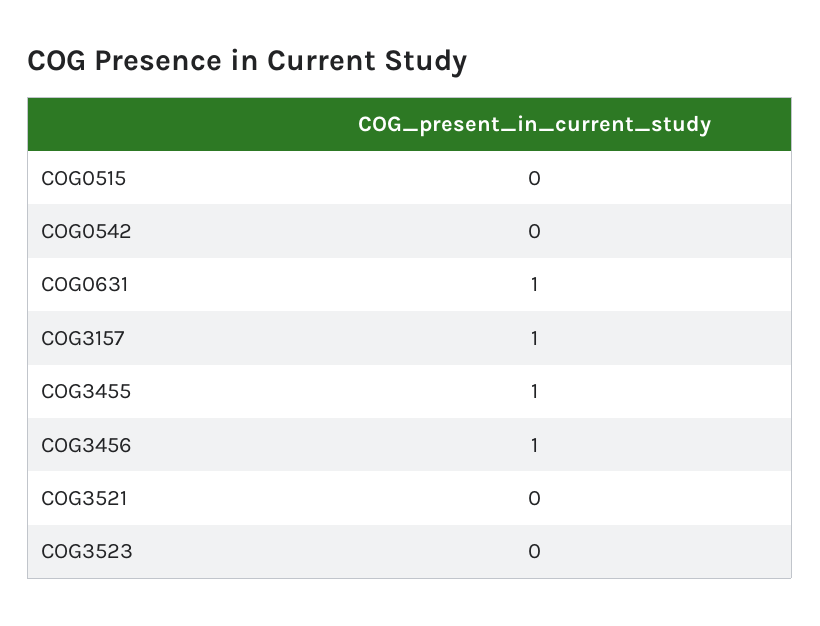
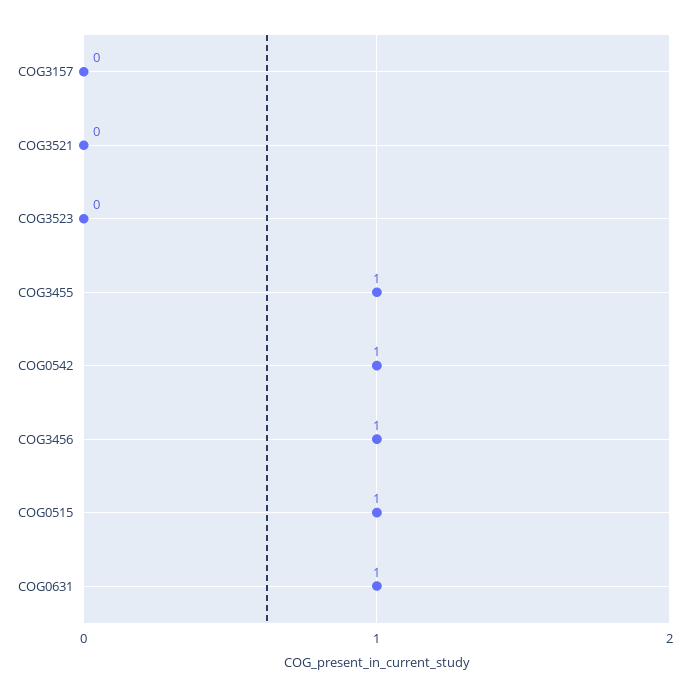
COG0515: 0 -> 1
COG0542: 0 -> 1
COG3157: 1 -> 0

